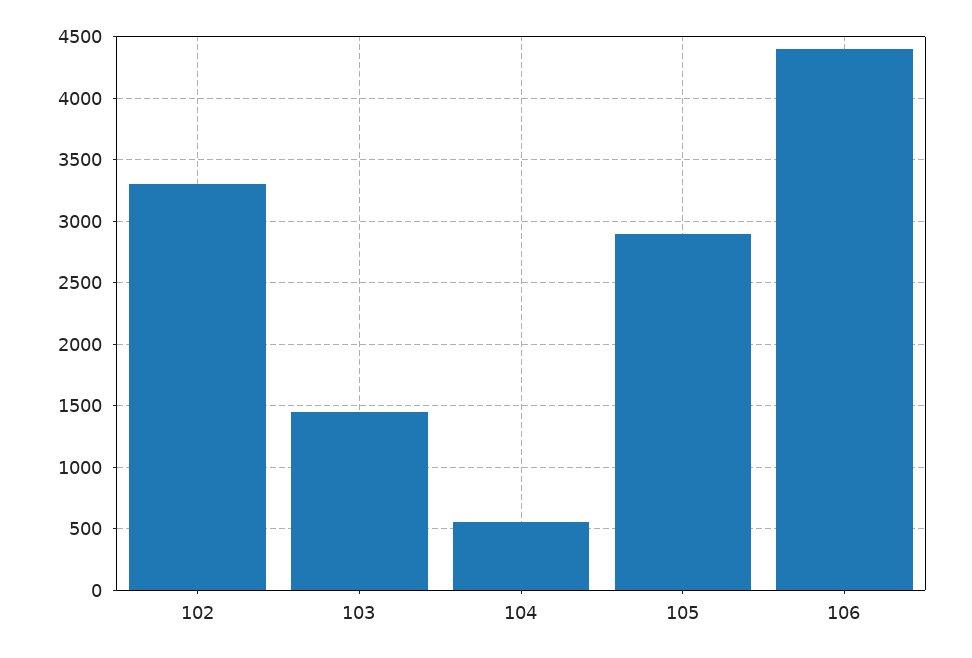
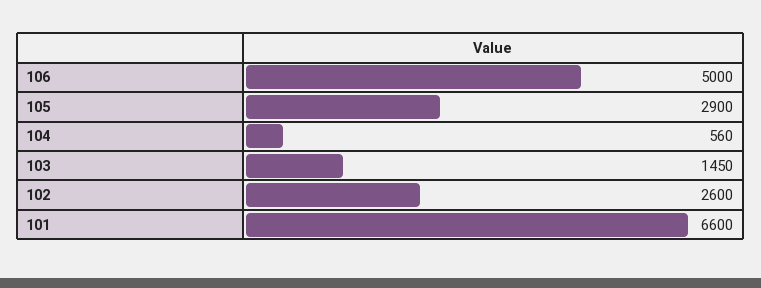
102: 3300 -> 2600
106: 4400 -> 5000
101: none -> 6600

